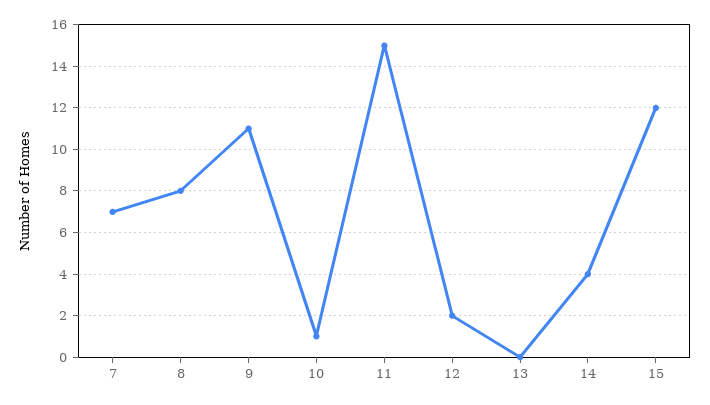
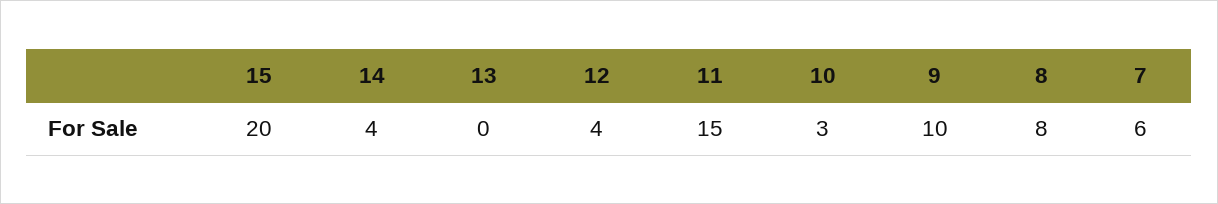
7: 7 -> 6
9: 11 -> 10
10: 1 -> 3
12: 2 -> 4
15: 12 -> 20

